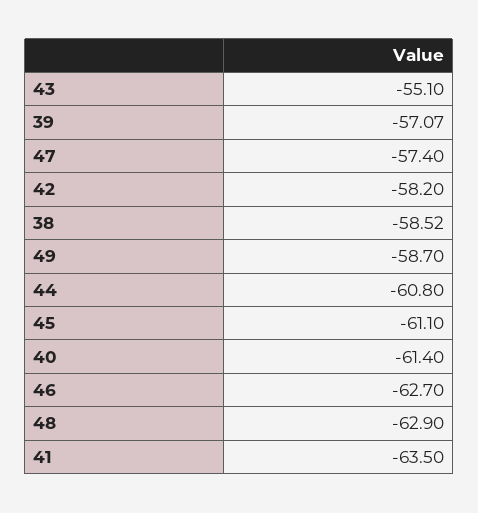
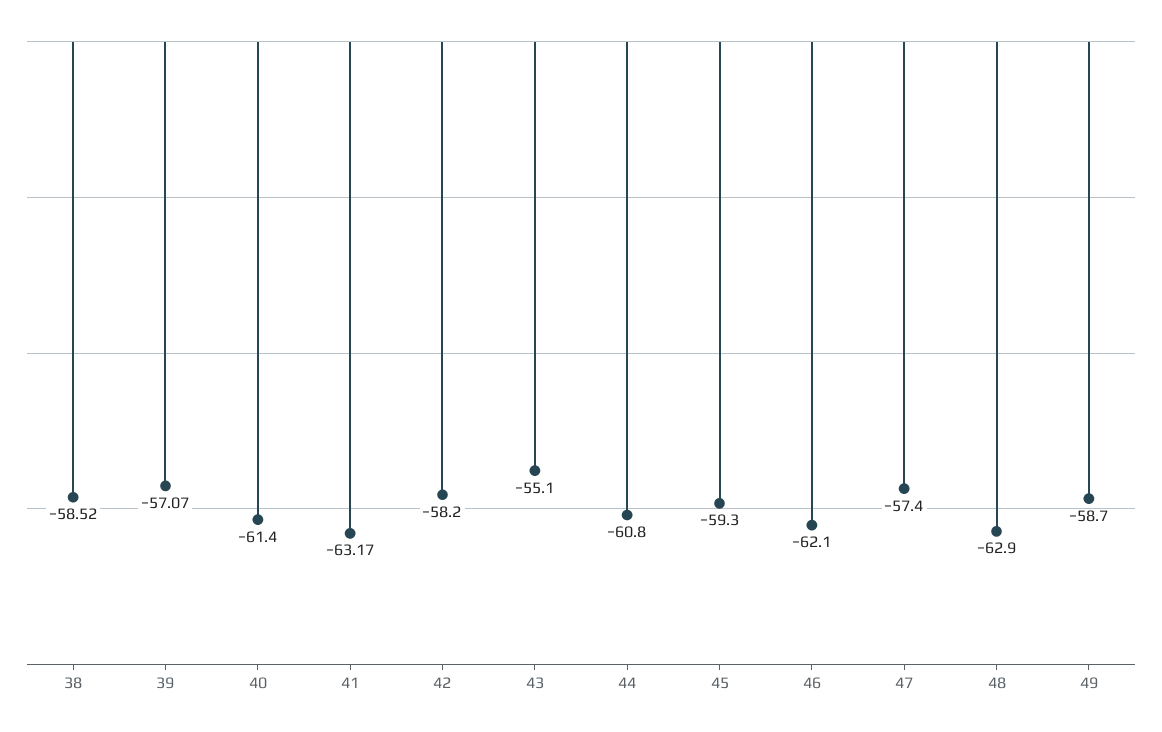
45: -61.1 -> -59.3
46: -62.7 -> -62.1
41: -63.5 -> -63.17

